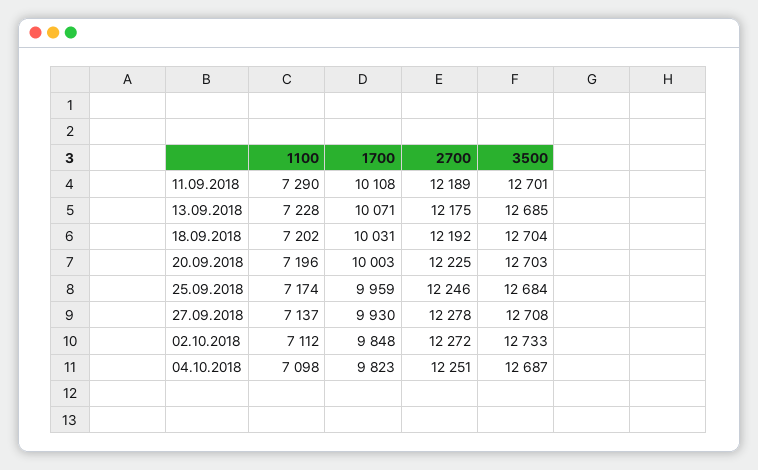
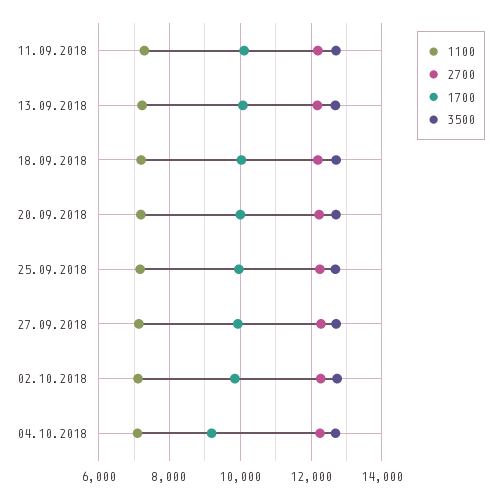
1700, 04.10.2018: 9823 -> 9200

